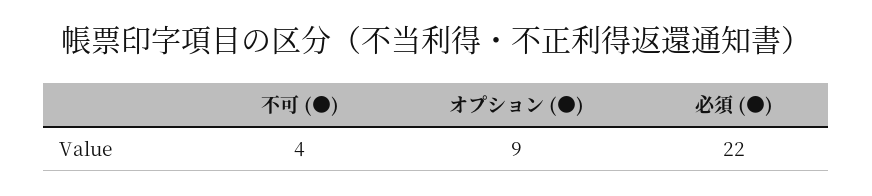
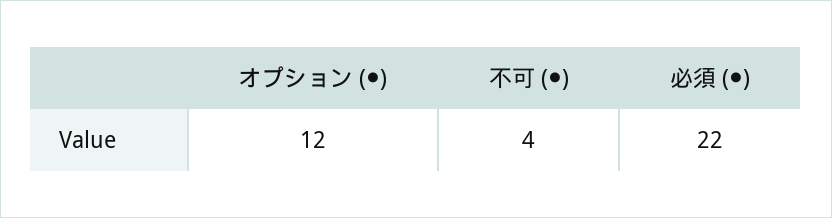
オプション (●): 9 -> 12

